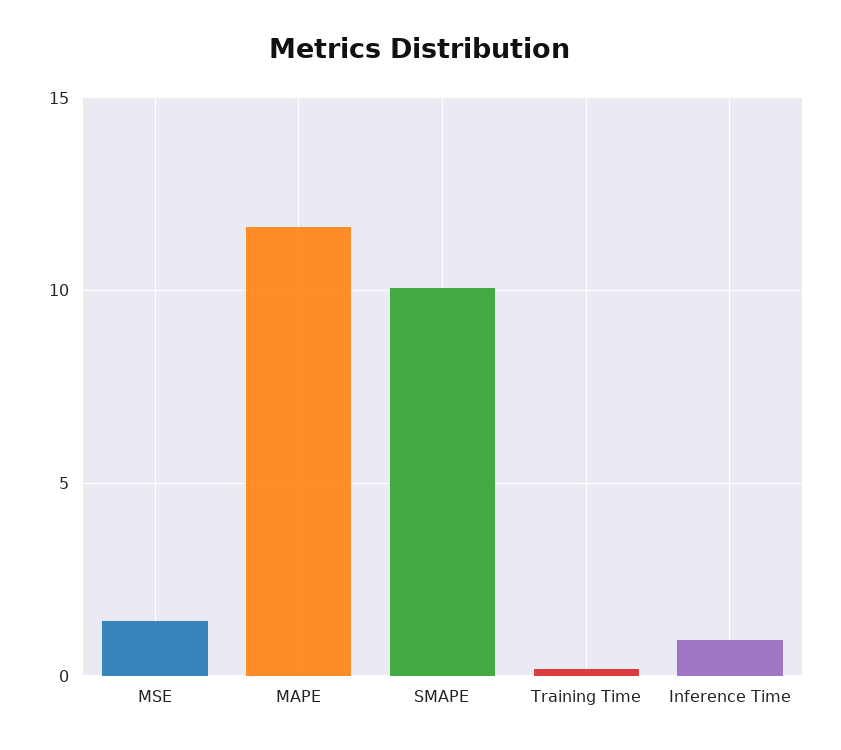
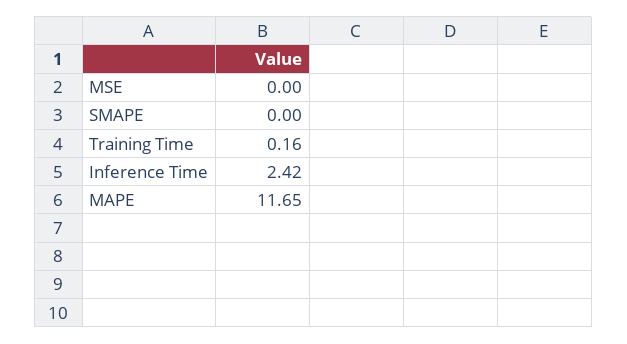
MSE: 1.5 -> 0
SMAPE: 10 -> 0
Inference Time: 1 -> 2.42

